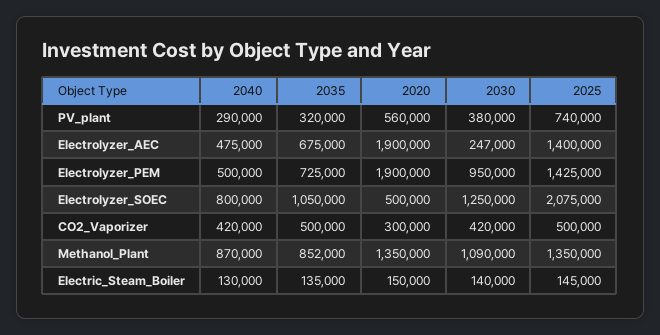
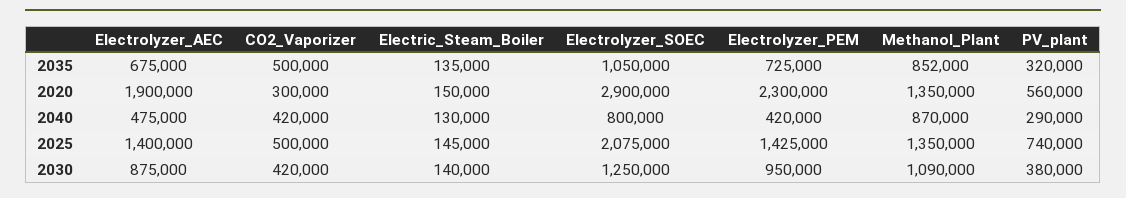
2030, Electrolyzer_AEC: 247000 -> 875000
2040, Electrolyzer_PEM: 500000 -> 420000
2020, Electrolyzer_PEM: 1900000 -> 2300000
2020, Electrolyzer_SOEC: 500000 -> 2900000

